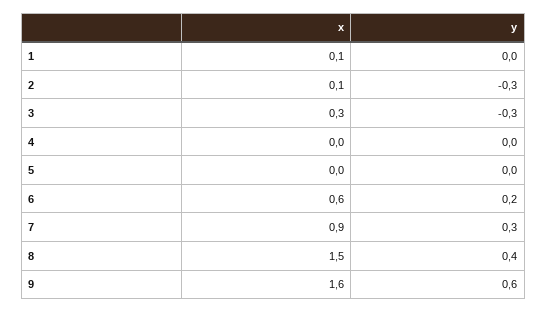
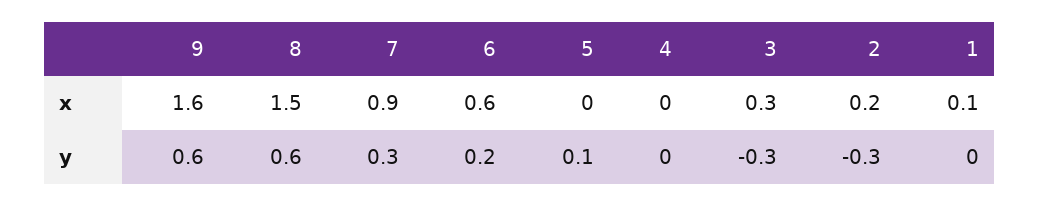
x, 2: 0.1 -> 0.2
y, 5: 0 -> 0.1
y, 8: 0.4 -> 0.6

